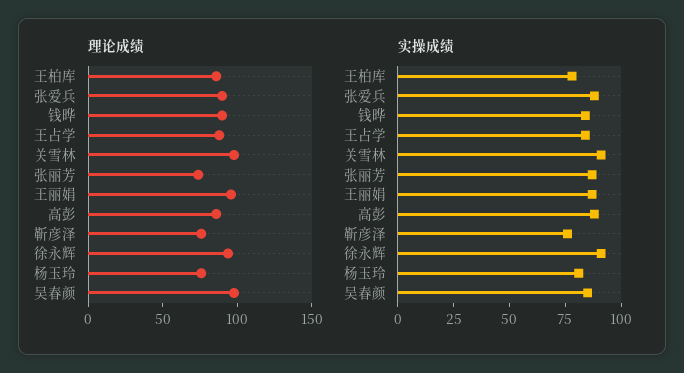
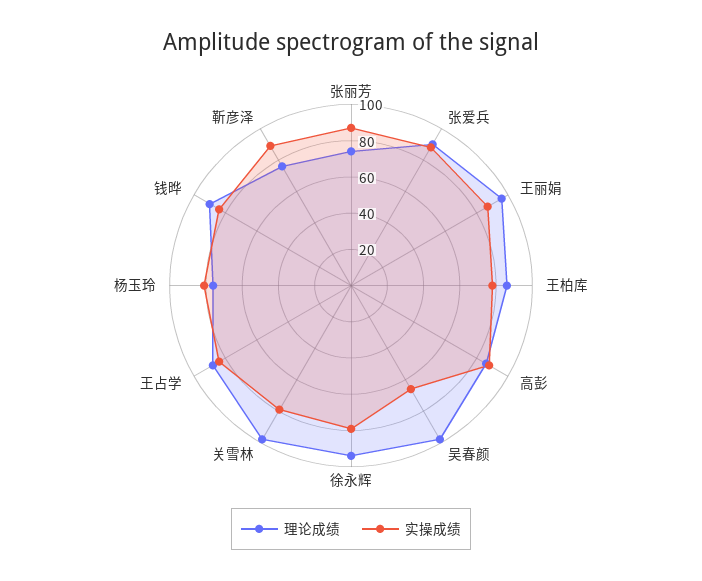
实操成绩, 关雪林: 90 -> 80
实操成绩, 靳彦泽: 75 -> 90
实操成绩, 徐永辉: 90 -> 80
实操成绩, 吴春颜: 85 -> 65

